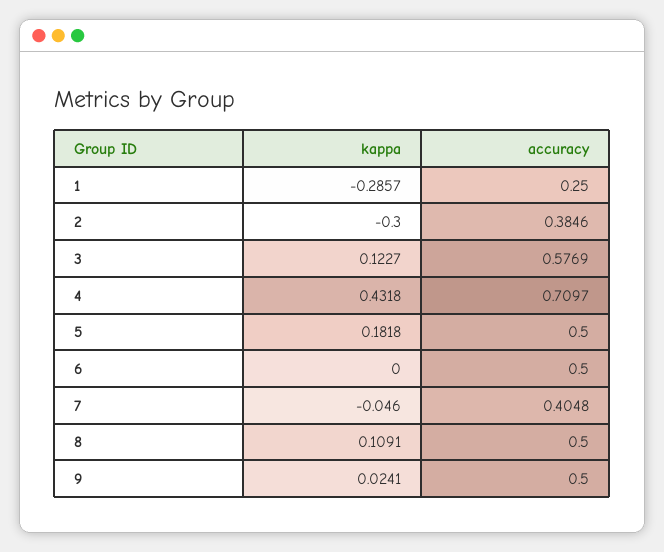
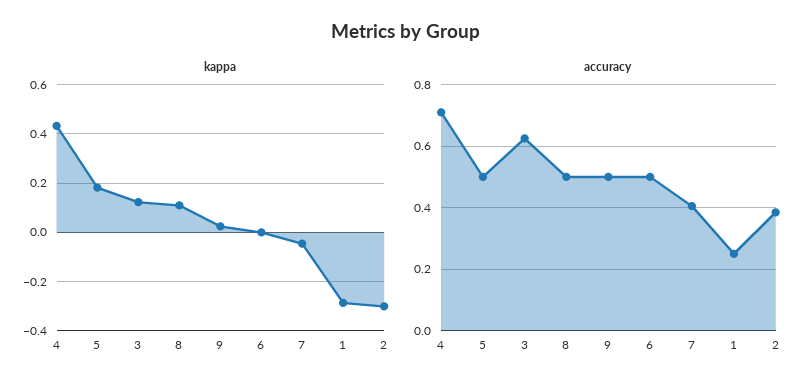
accuracy, 3: 0.5769 -> 0.62

